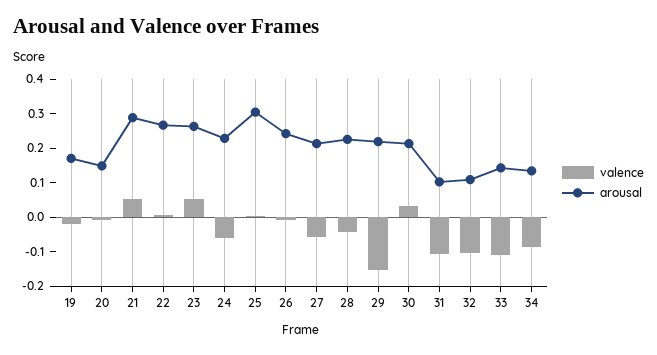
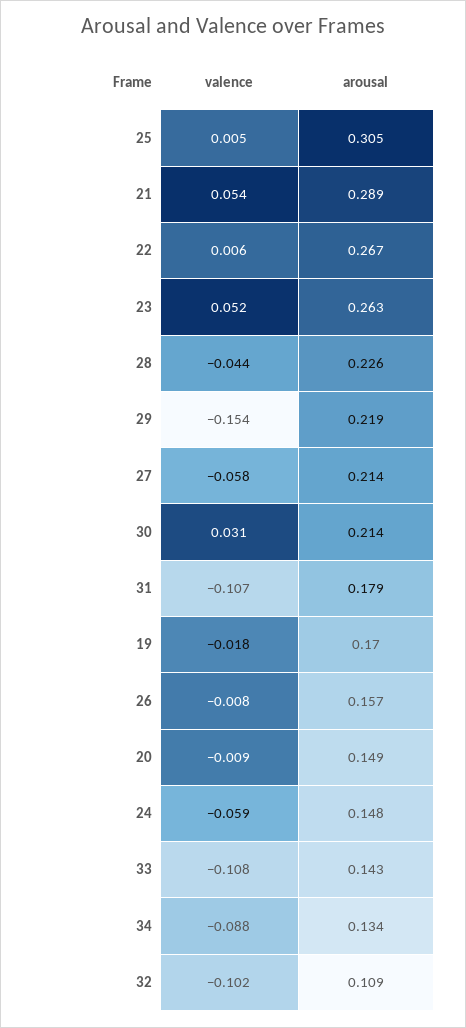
arousal, 24: 0.225 -> 0.148
arousal, 26: 0.25 -> 0.157
arousal, 31: 0.1 -> 0.179

